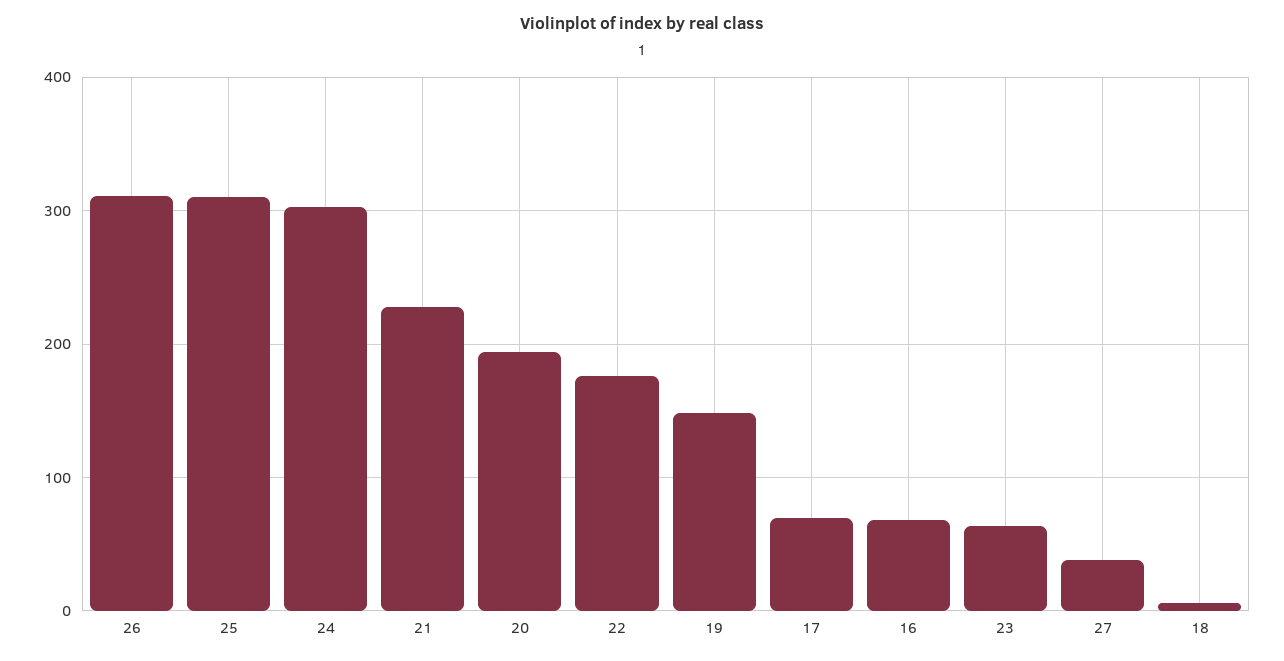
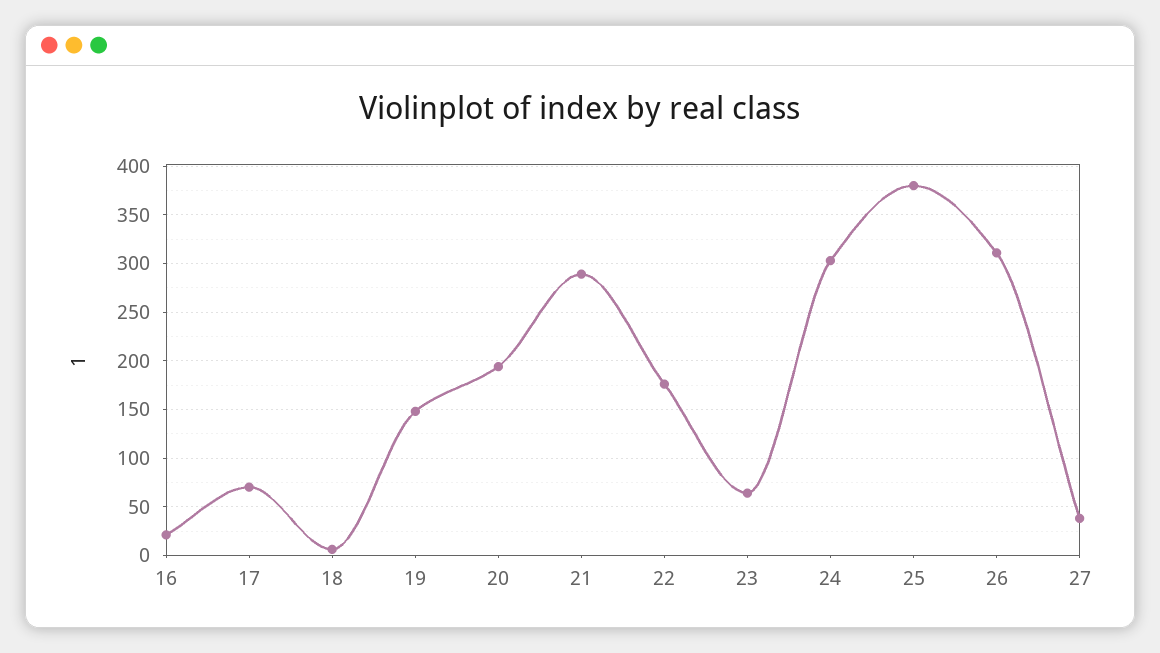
25: 310 -> 380
21: 230 -> 290
16: 70 -> 20

